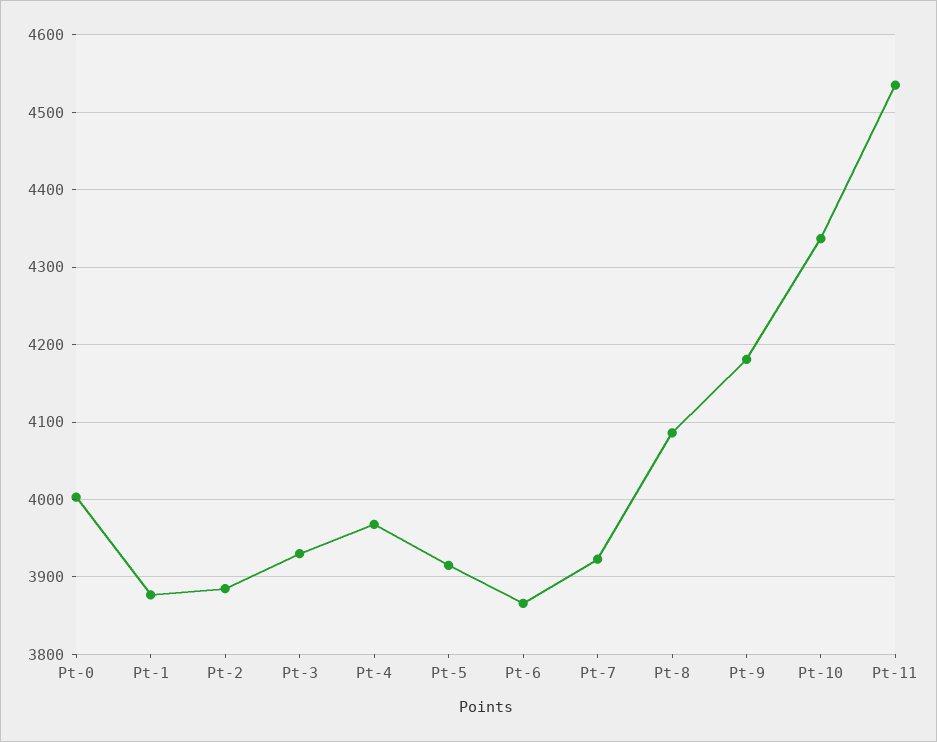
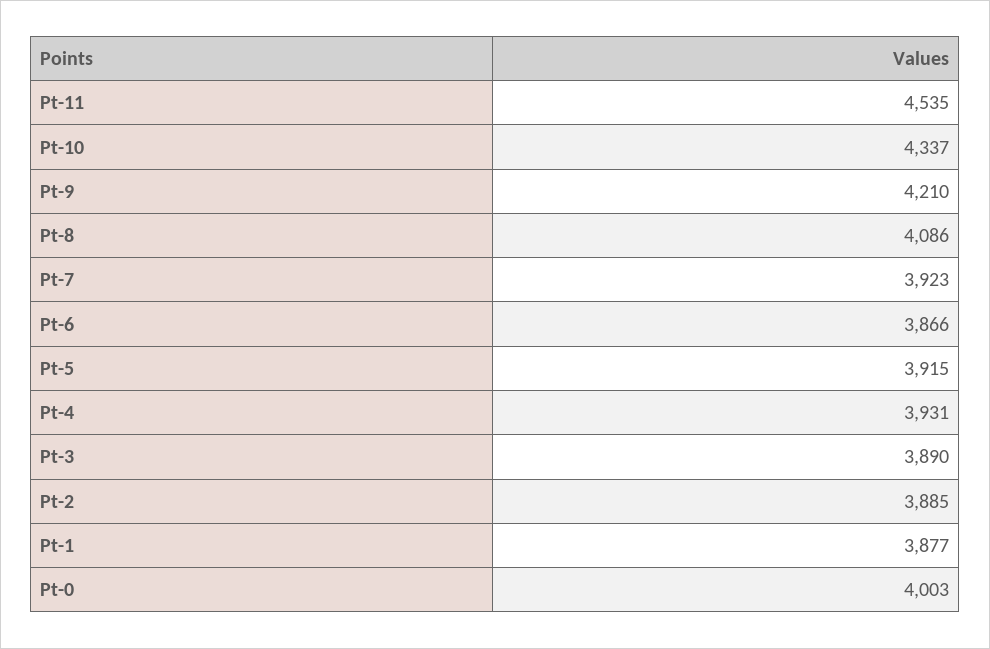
Pt-3: 3930 -> 3890
Pt-4: 3970 -> 3931
Pt-9: 4180 -> 4210

